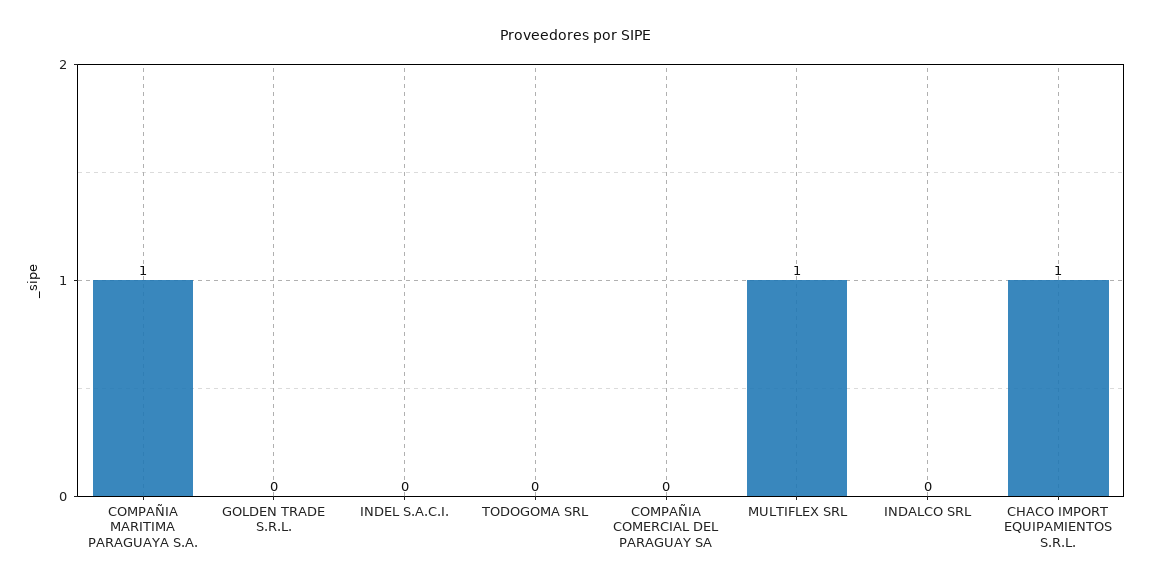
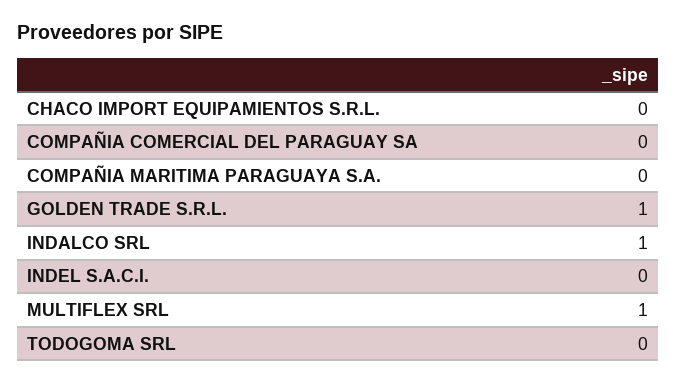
COMPAÑIA MARITIMA PARAGUAYA S.A.: 1 -> 0
GOLDEN TRADE S.R.L.: 0 -> 1
INDALCO SRL: 0 -> 1
CHACO IMPORT EQUIPAMIENTOS S.R.L.: 1 -> 0

